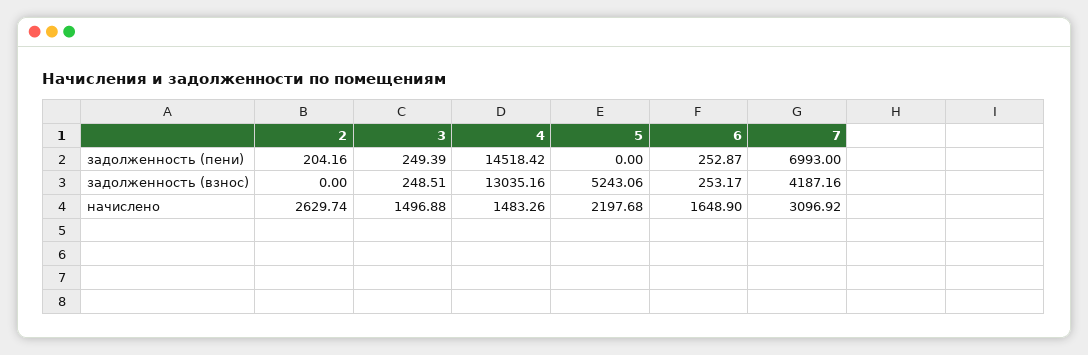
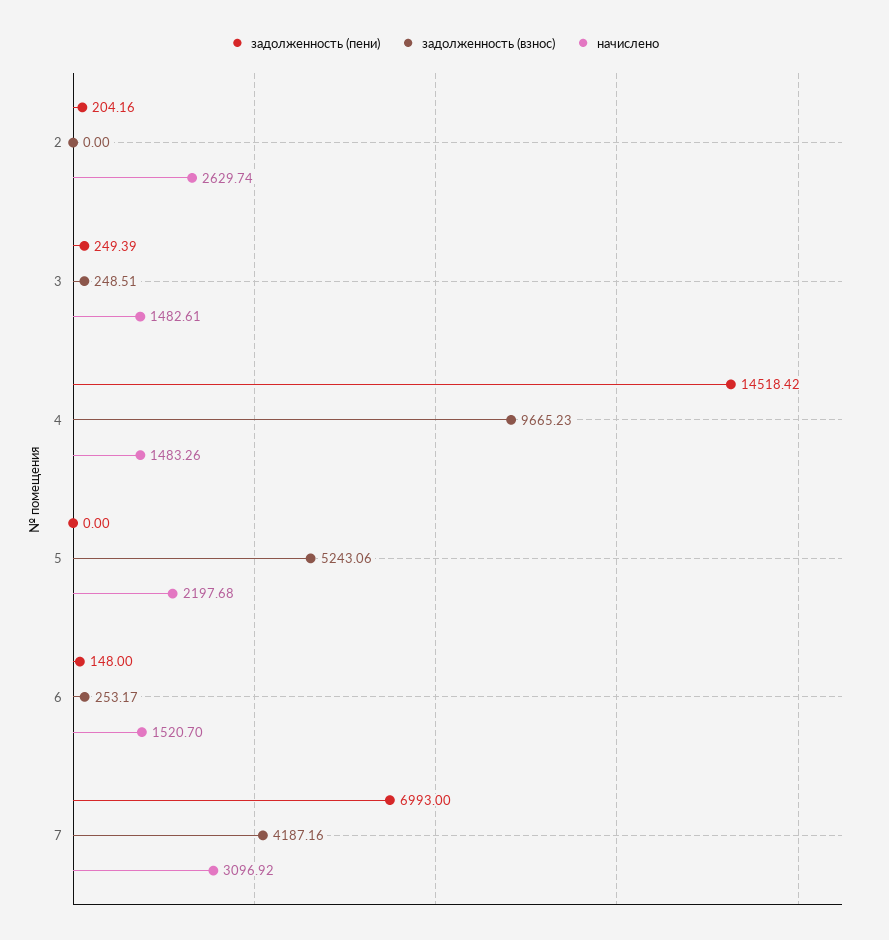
задолженность (пени), 6: 252.87 -> 148
задолженность (взнос), 4: 13035.16 -> 9665.23
начислено, 3: 1496.88 -> 1482.61
начислено, 6: 1648.9 -> 1520.7

